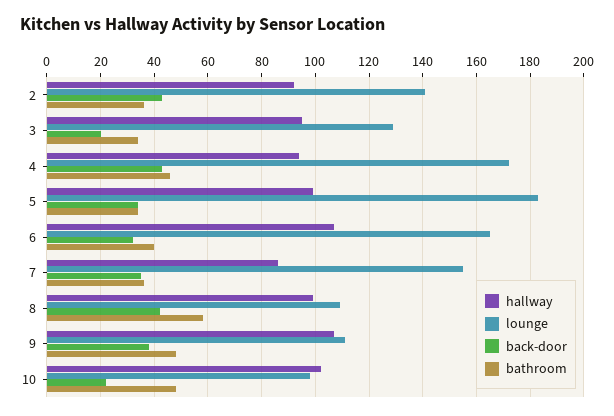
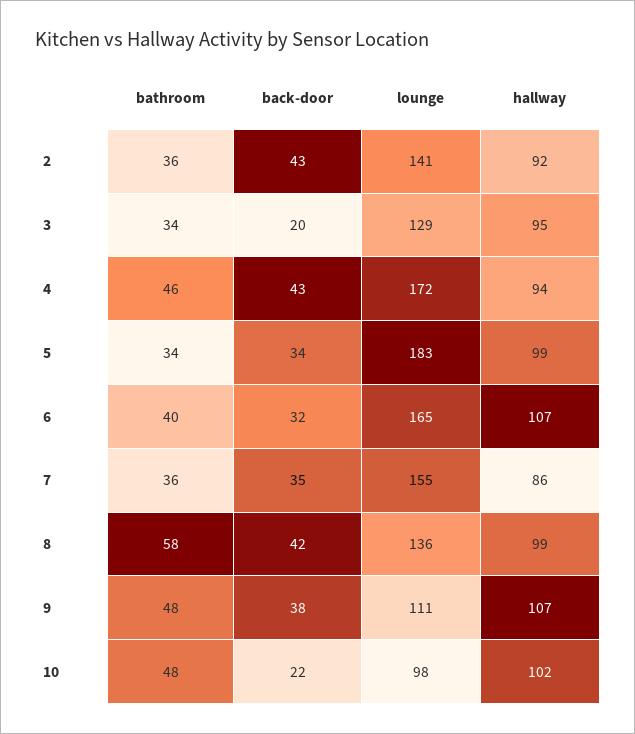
lounge, 8: 110 -> 136

